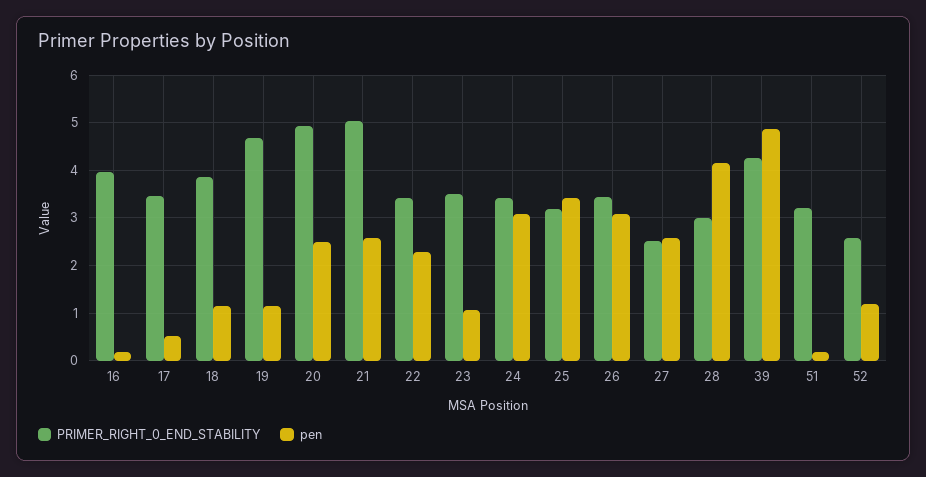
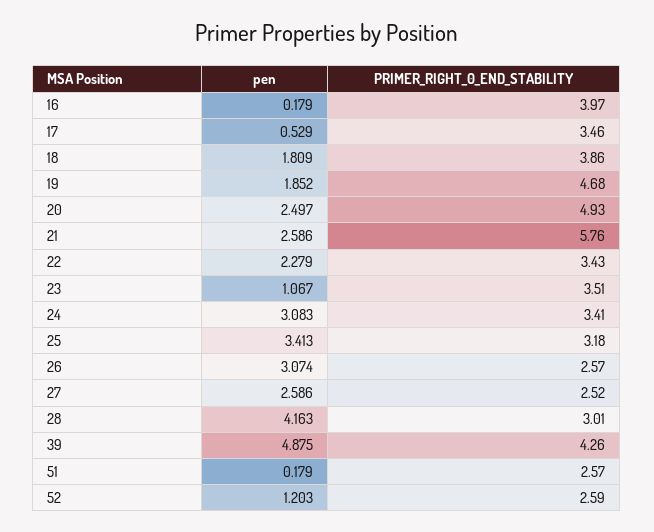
pen, 18: 1.2 -> 1.809
pen, 19: 1.2 -> 1.852
PRIMER_RIGHT_0_END_STABILITY, 21: 5 -> 5.76
PRIMER_RIGHT_0_END_STABILITY, 26: 3.4 -> 2.57
PRIMER_RIGHT_0_END_STABILITY, 51: 3.2 -> 2.57

